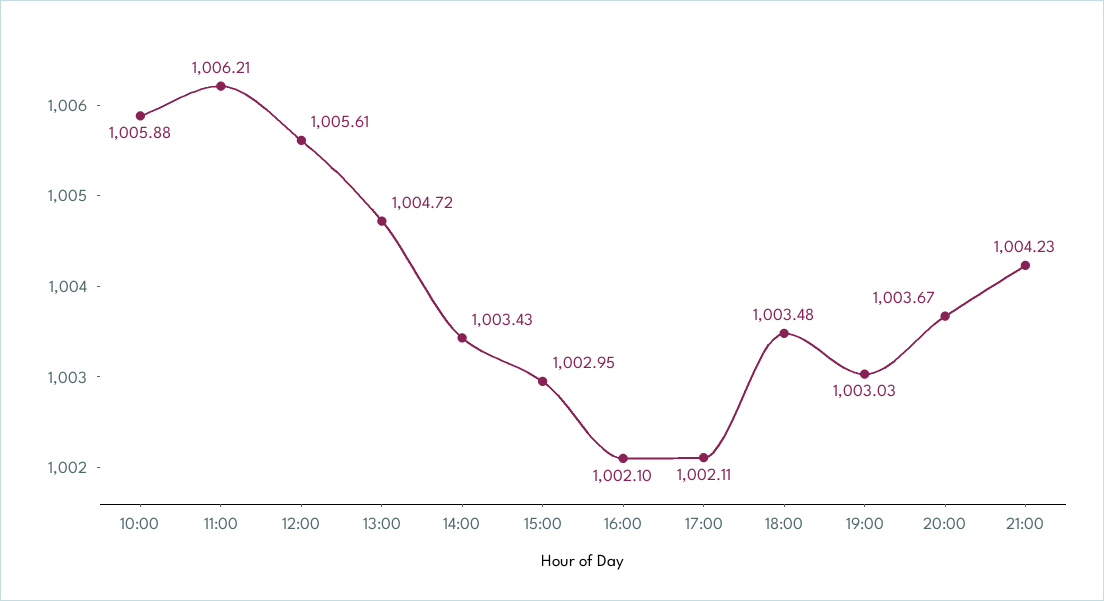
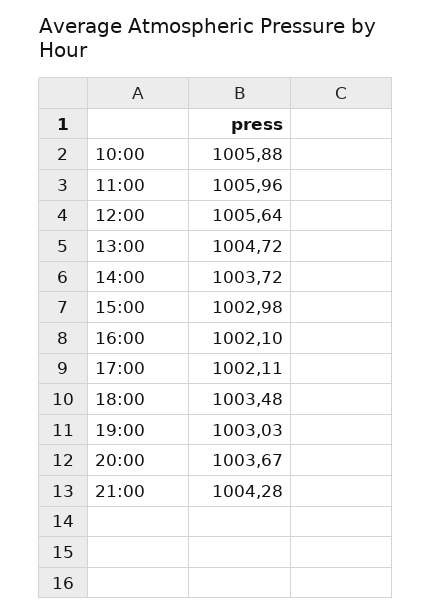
11:00: 1006.21 -> 1005.96
12:00: 1005.61 -> 1005.64
14:00: 1003.43 -> 1003.72
15:00: 1002.95 -> 1002.98
21:00: 1004.23 -> 1004.28

